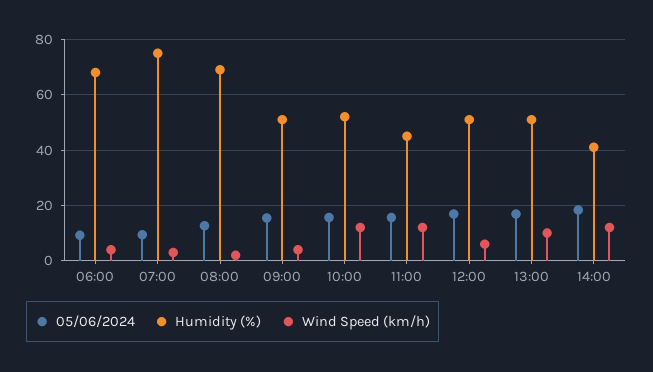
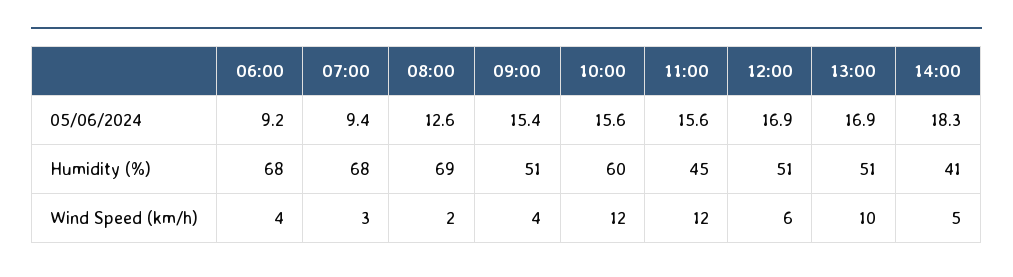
Humidity (%), 07:00: 75 -> 68
Humidity (%), 10:00: 52.5 -> 60
Wind Speed (km/h), 14:00: 12.5 -> 5

